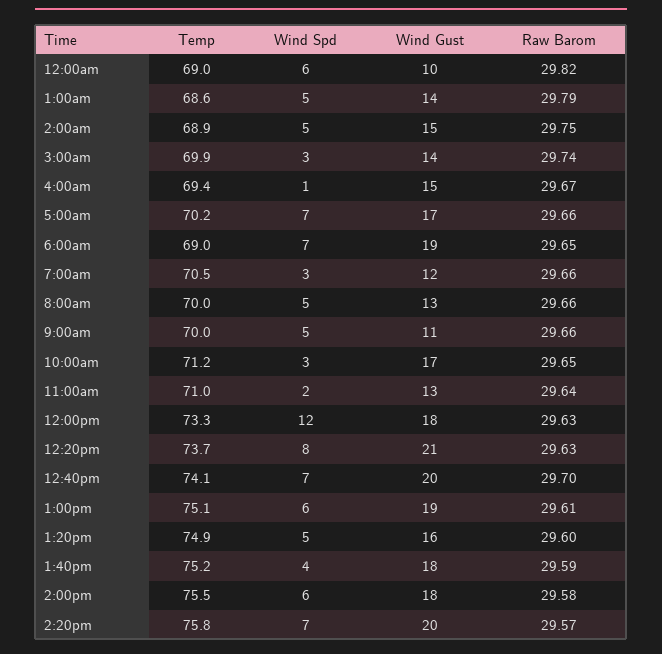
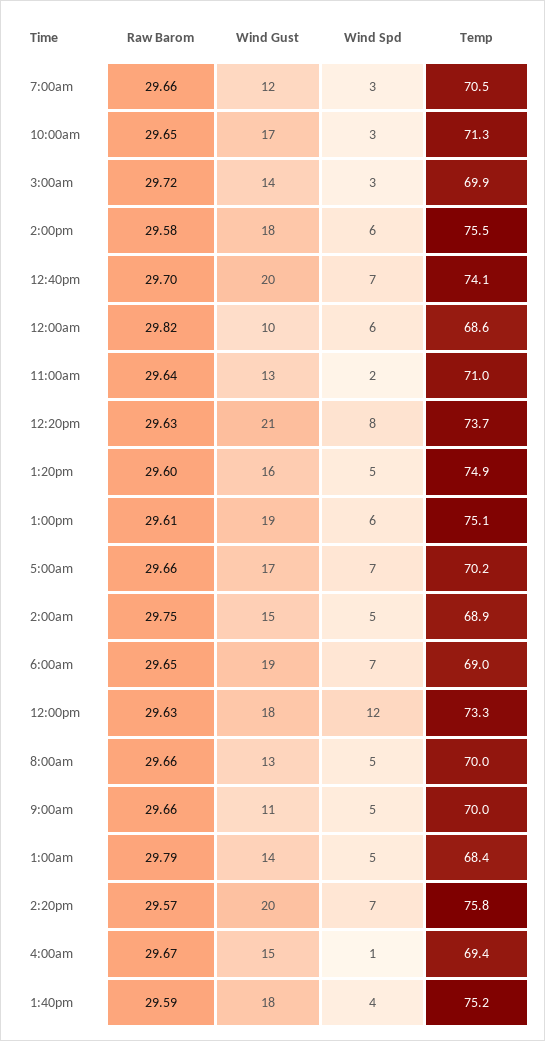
Temp, 12:00am: 69 -> 68.6
Temp, 1:00am: 68.6 -> 68.4
Raw Barom, 3:00am: 29.74 -> 29.72
Temp, 10:00am: 71.2 -> 71.3

